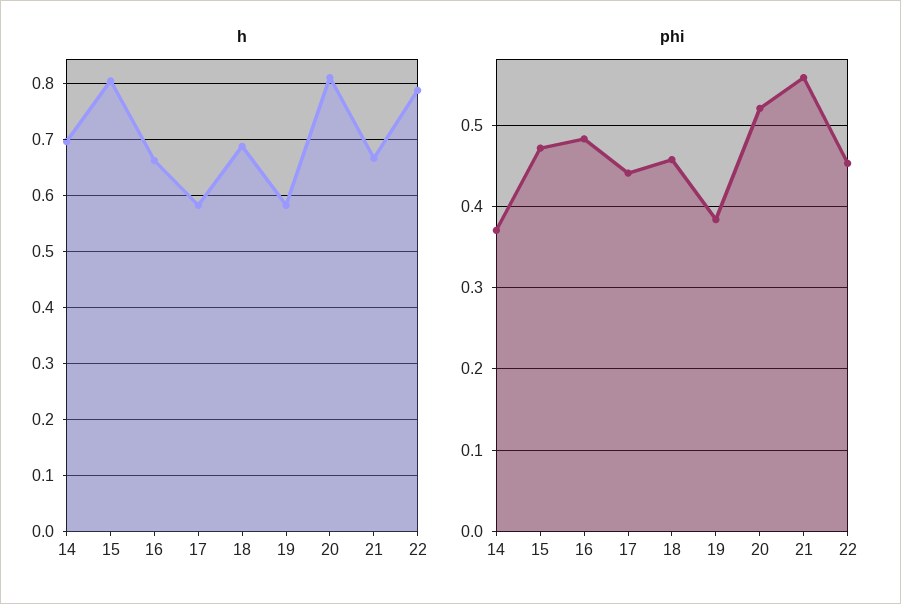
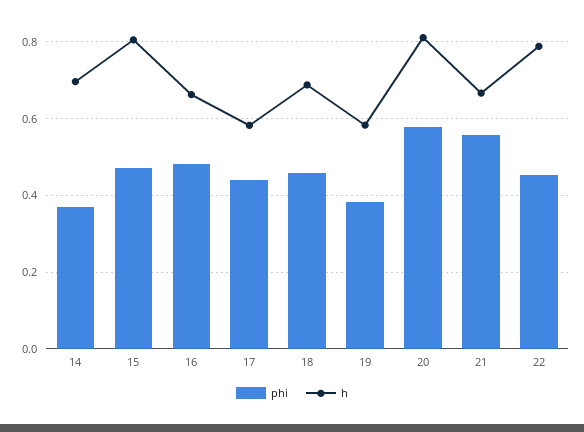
phi, 20: 0.52 -> 0.58

